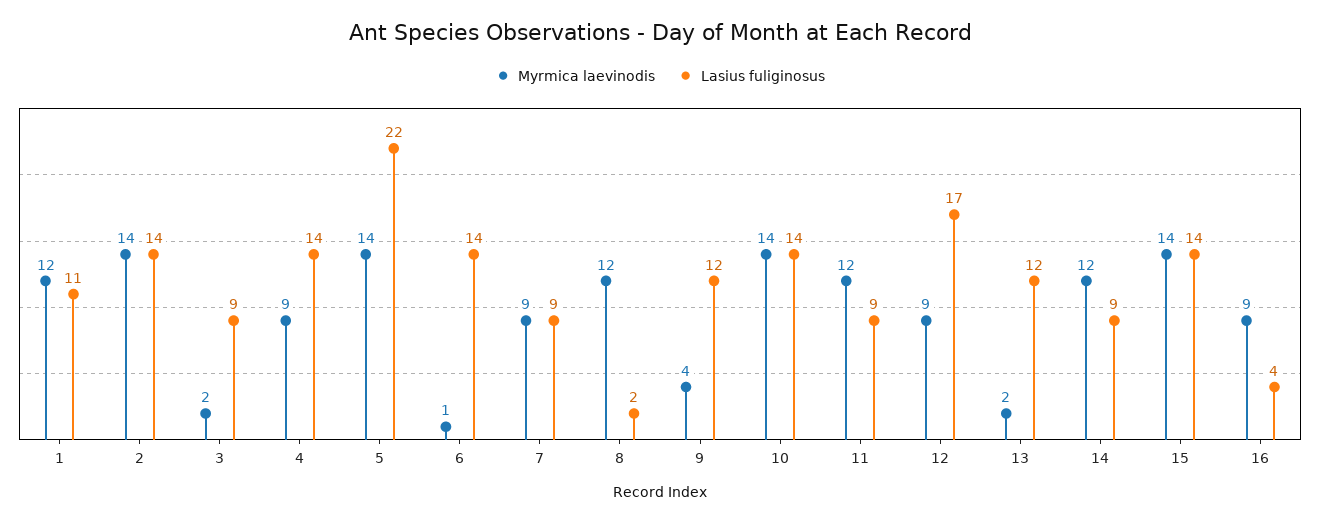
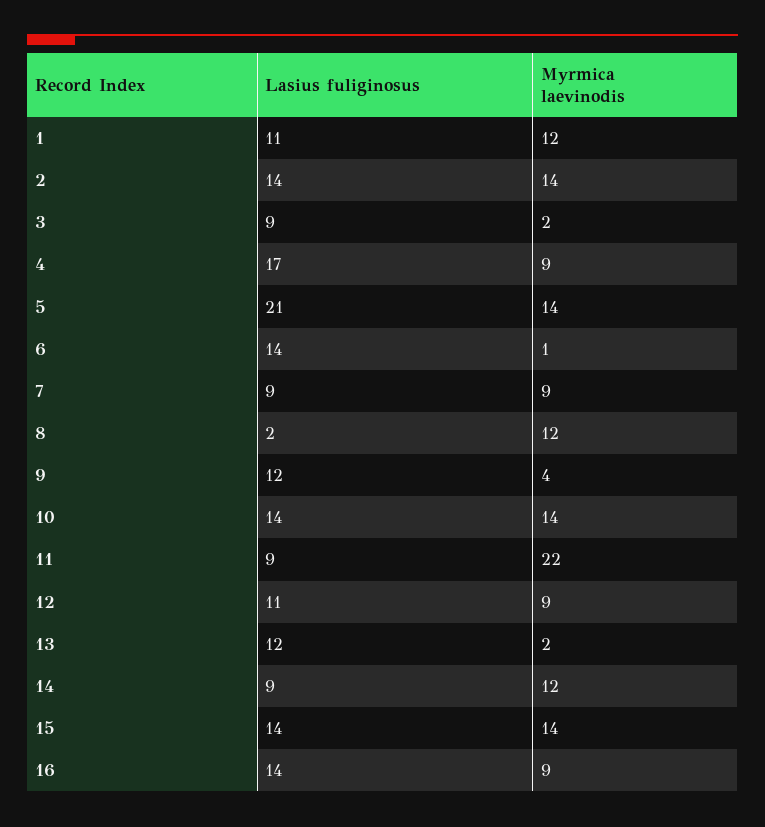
Lasius fuliginosus, 4: 14 -> 17
Lasius fuliginosus, 5: 22 -> 21
Myrmica laevinodis, 11: 12 -> 22
Lasius fuliginosus, 12: 17 -> 11
Lasius fuliginosus, 16: 4 -> 14

